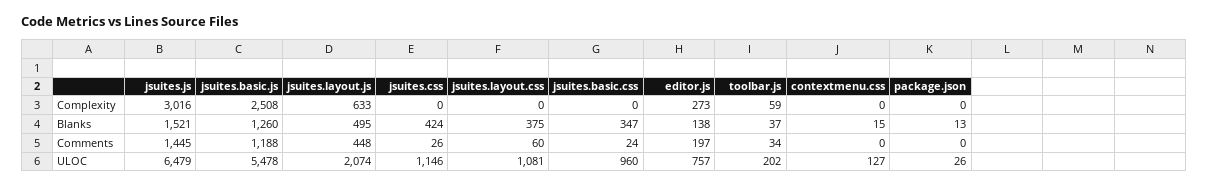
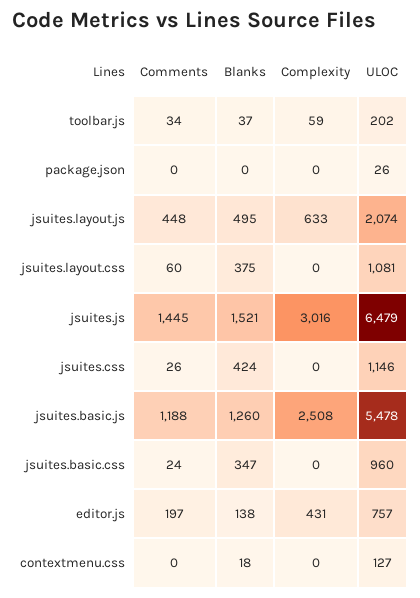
editor.js, Complexity: 273 -> 431
contextmenu.css, Blanks: 15 -> 18
package.json, Blanks: 13 -> 0

